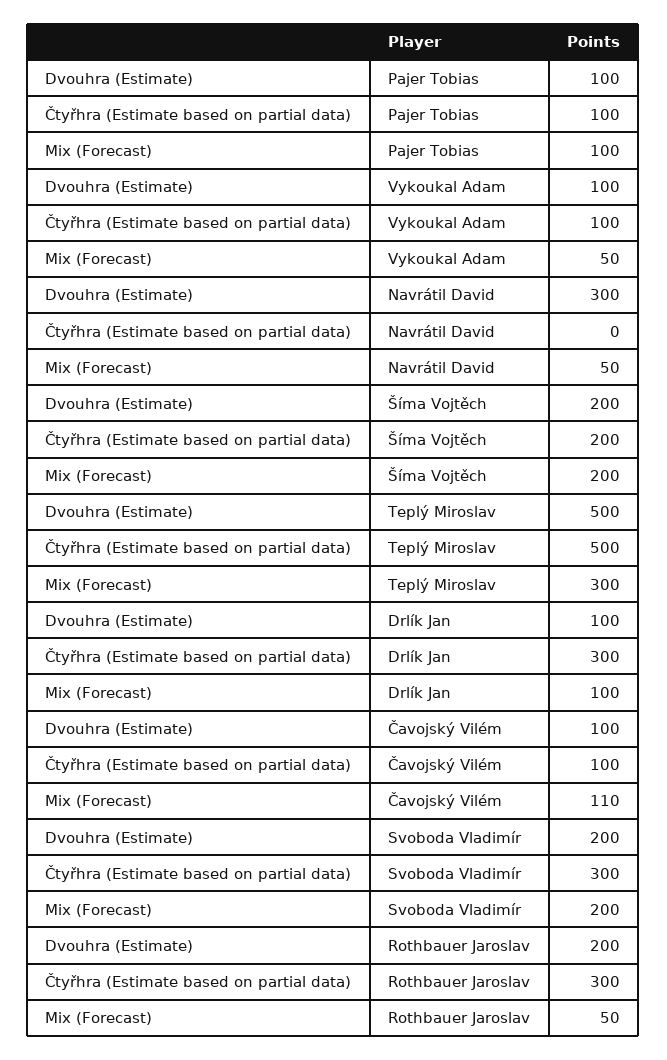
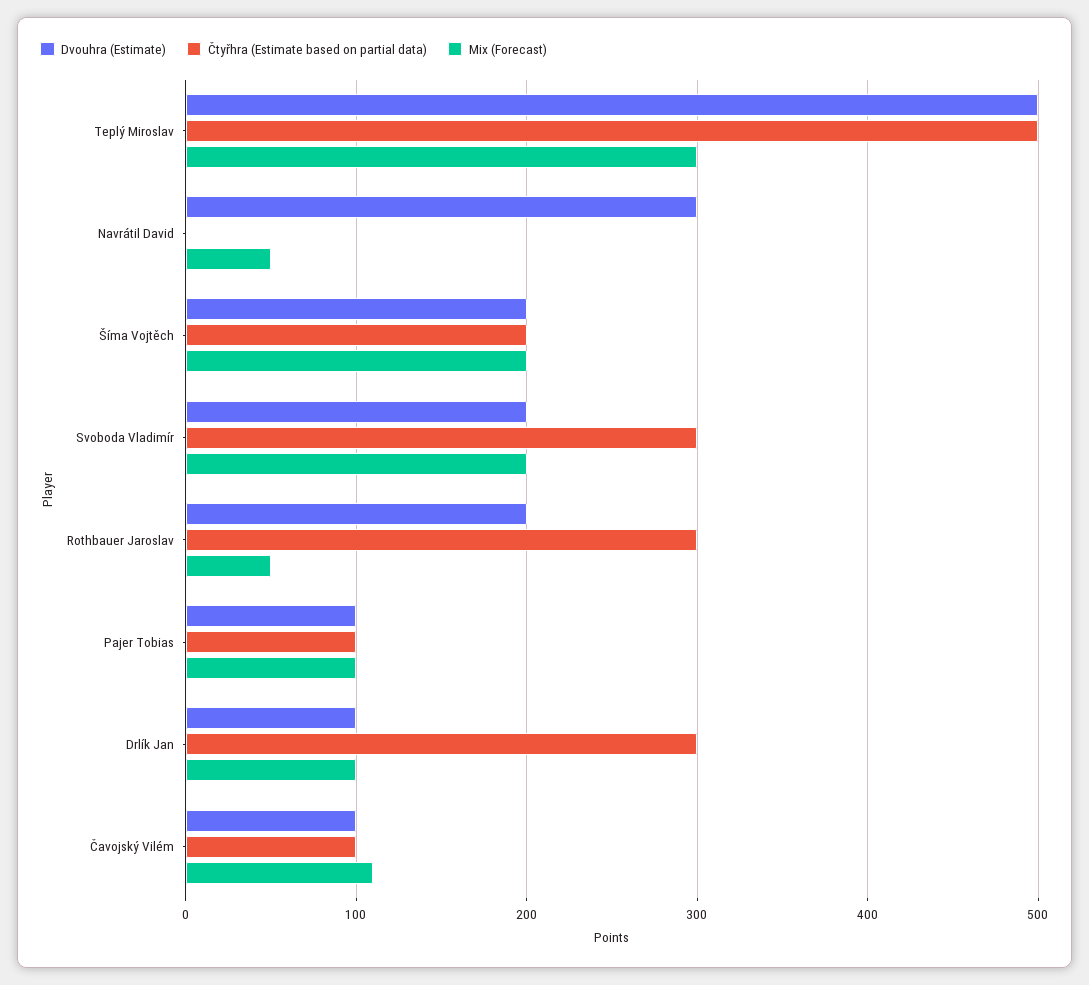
Dvouhra (Estimate), Vykoukal Adam: 100 -> none
Čtyřhra (Estimate based on partial data), Vykoukal Adam: 100 -> none
Mix (Forecast), Vykoukal Adam: 50 -> none

